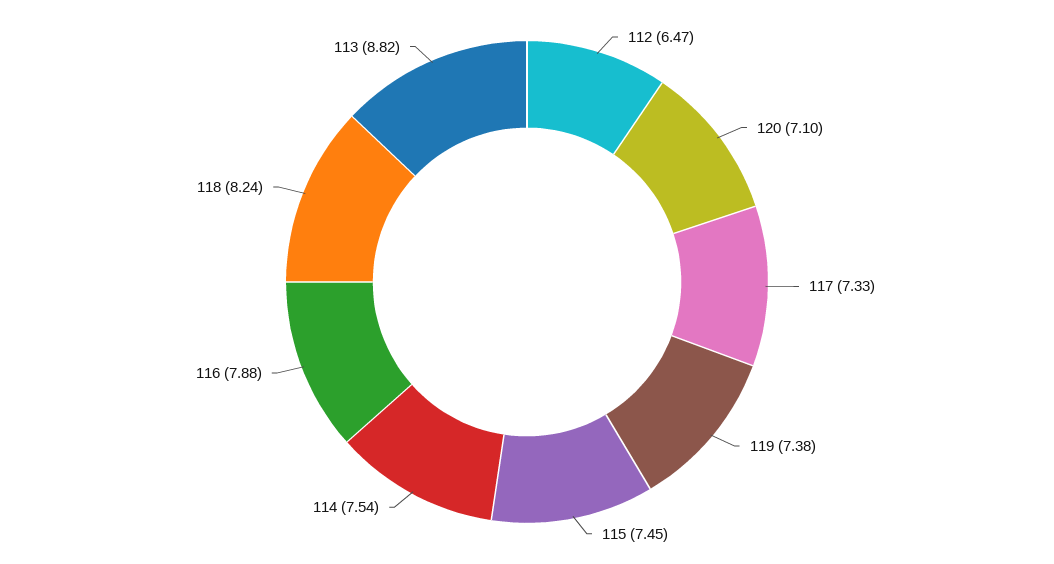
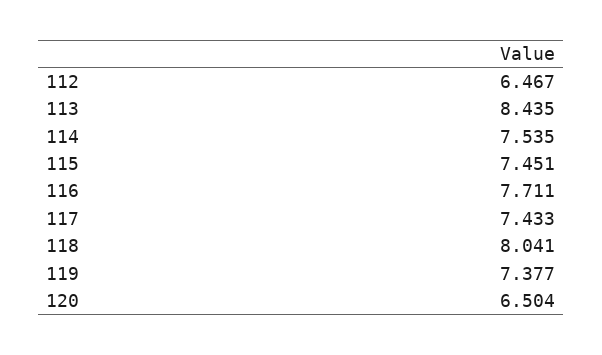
120: 7.1 -> 6.504
117: 7.33 -> 7.433
116: 7.88 -> 7.711
118: 8.24 -> 8.041
113: 8.82 -> 8.435

